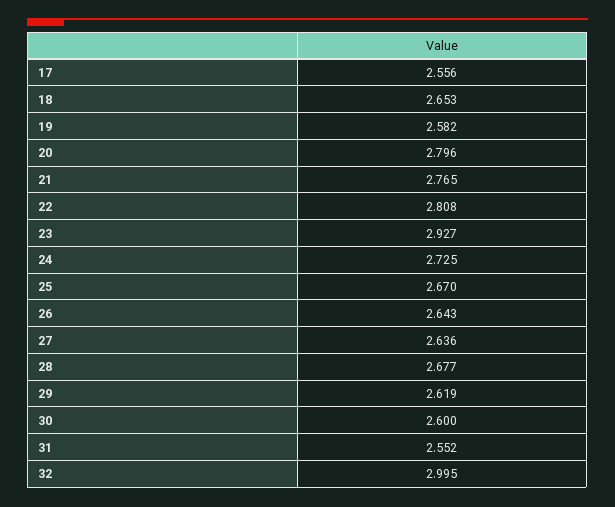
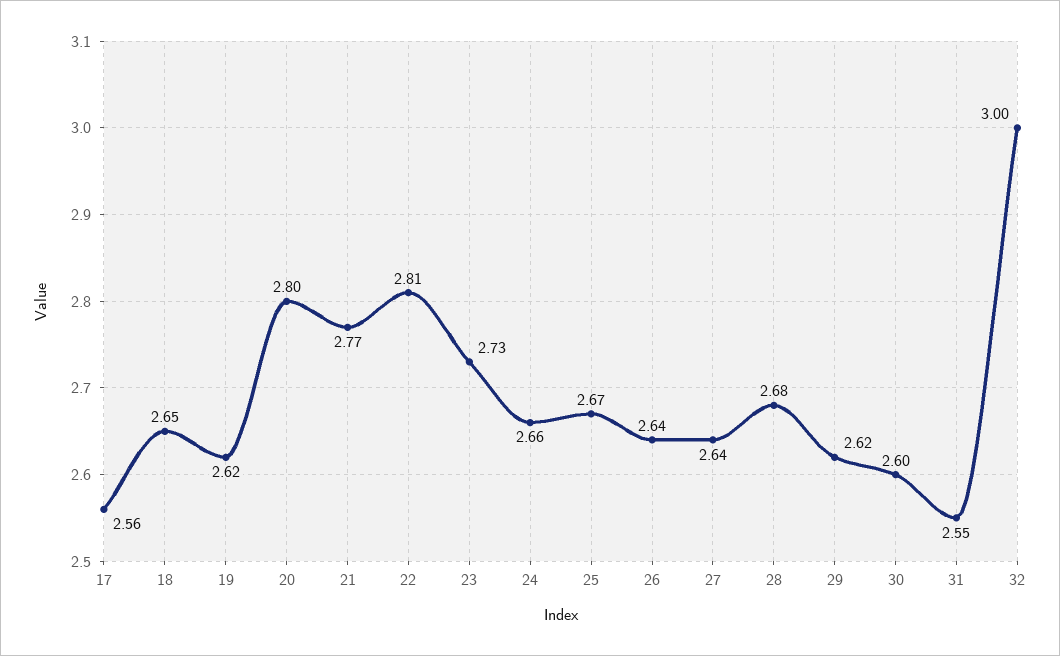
19: 2.582 -> 2.62
23: 2.927 -> 2.73
24: 2.725 -> 2.66

